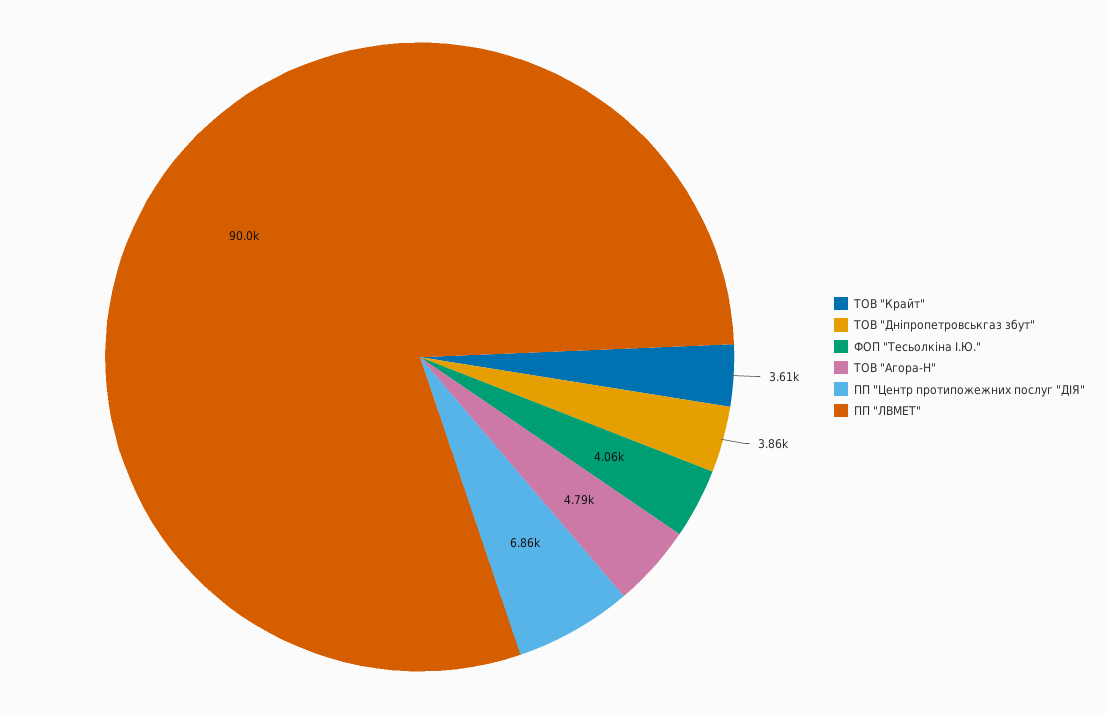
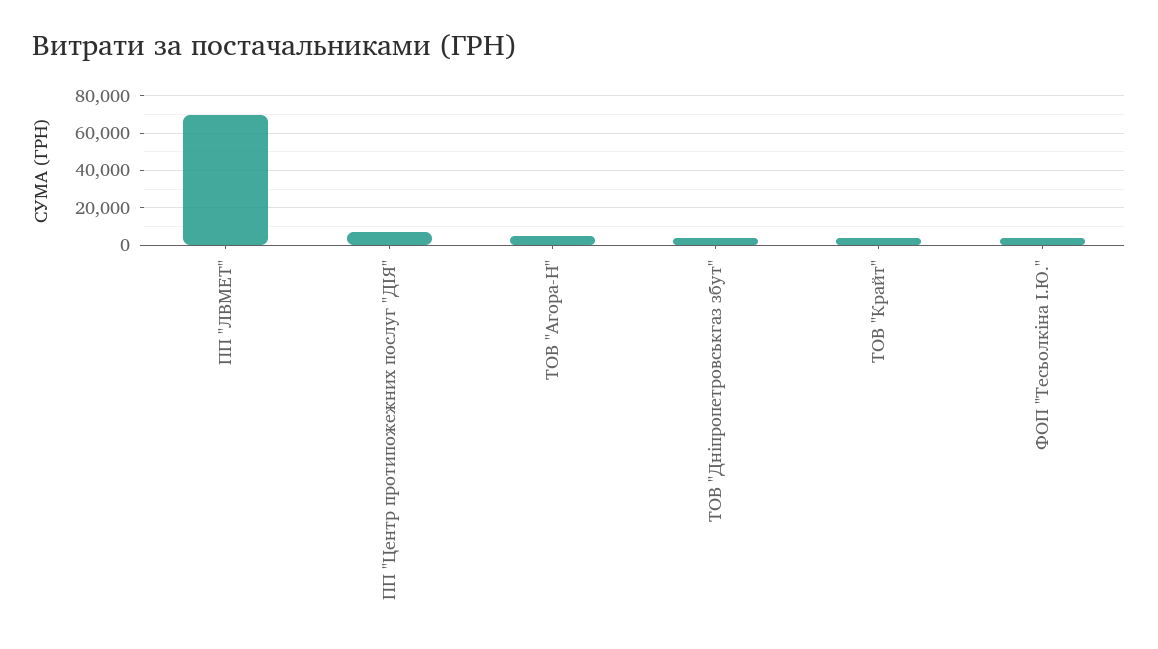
ПП "ЛВМЕТ": 90000 -> 70000

